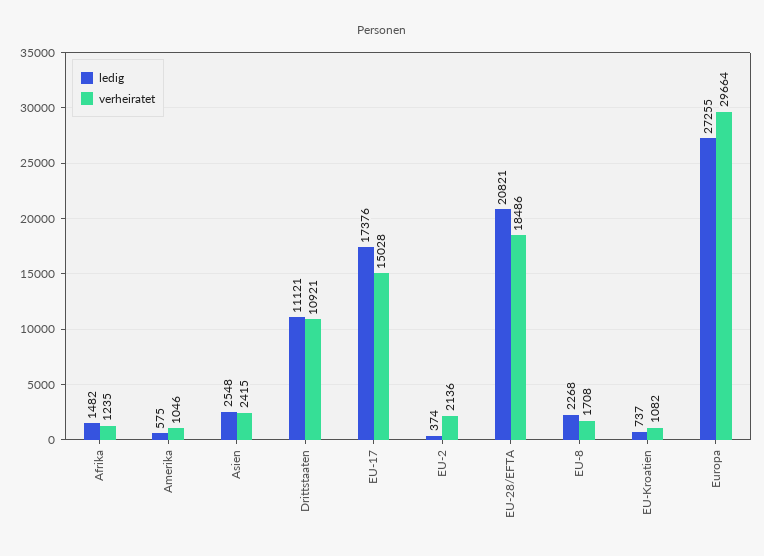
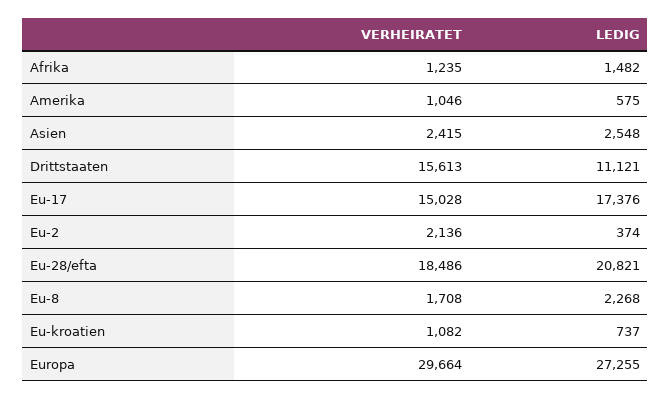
verheiratet, Drittstaaten: 10921 -> 15613

